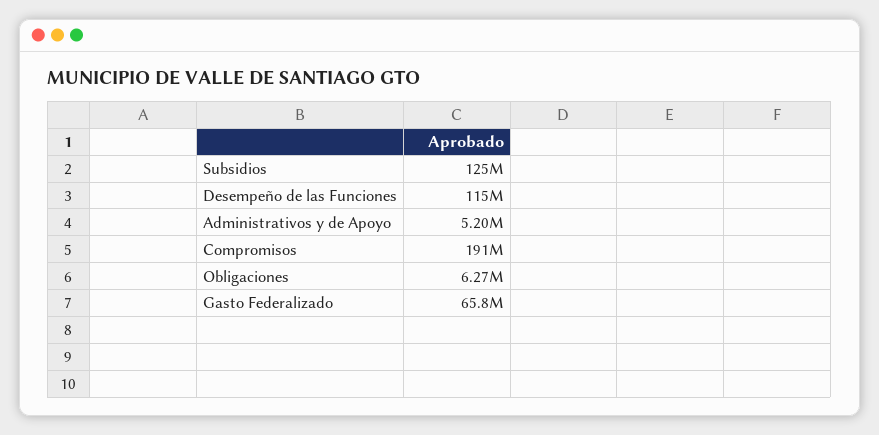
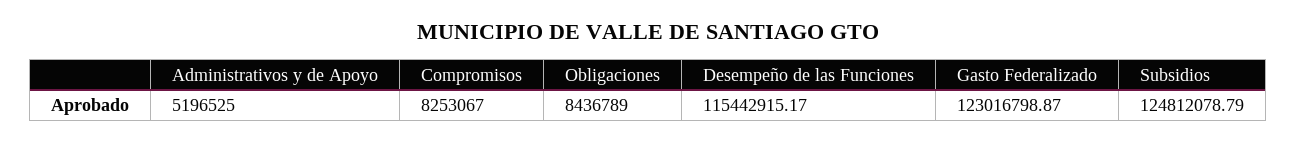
Compromisos: 191000000 -> 8253067
Obligaciones: 6270000 -> 8436789
Gasto Federalizado: 65800000 -> 123016798.87

